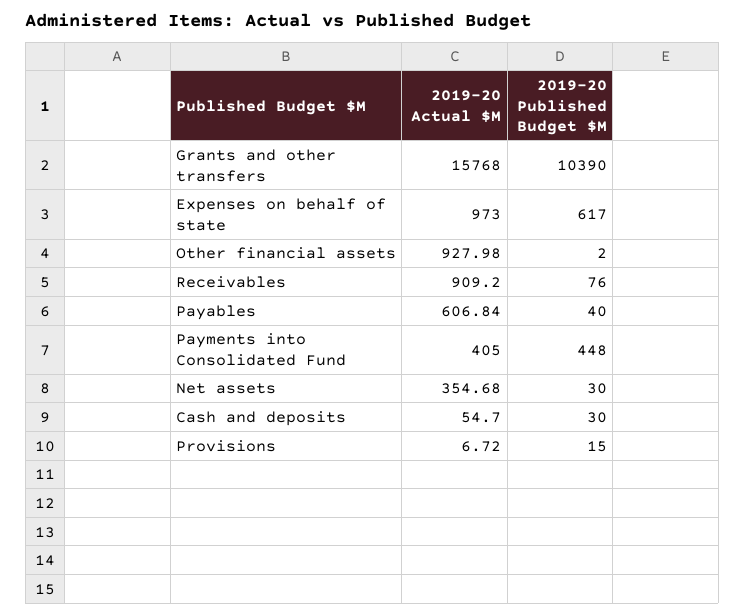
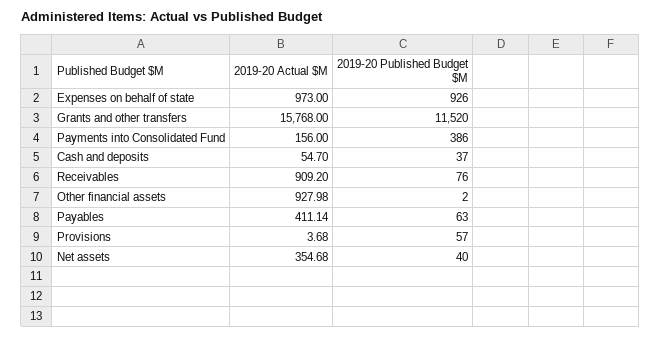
2019-20 Published Budget $M, Grants and other transfers: 10390 -> 11520
2019-20 Published Budget $M, Expenses on behalf of state: 617 -> 926
2019-20 Actual $M, Payables: 606.84 -> 411.14
2019-20 Published Budget $M, Payables: 40 -> 63
2019-20 Actual $M, Payments into Consolidated Fund: 405 -> 156
2019-20 Published Budget $M, Payments into Consolidated Fund: 448 -> 386
2019-20 Published Budget $M, Net assets: 30 -> 40
2019-20 Published Budget $M, Cash and deposits: 30 -> 37
2019-20 Actual $M, Provisions: 6.72 -> 3.68
2019-20 Published Budget $M, Provisions: 15 -> 57

